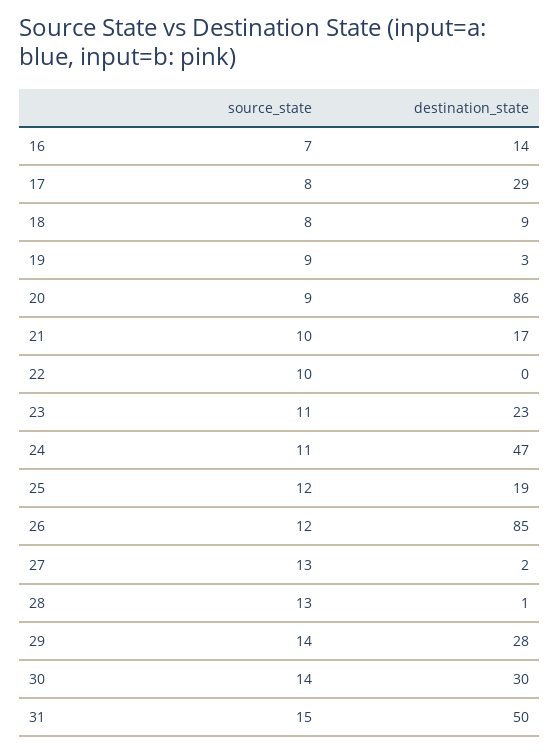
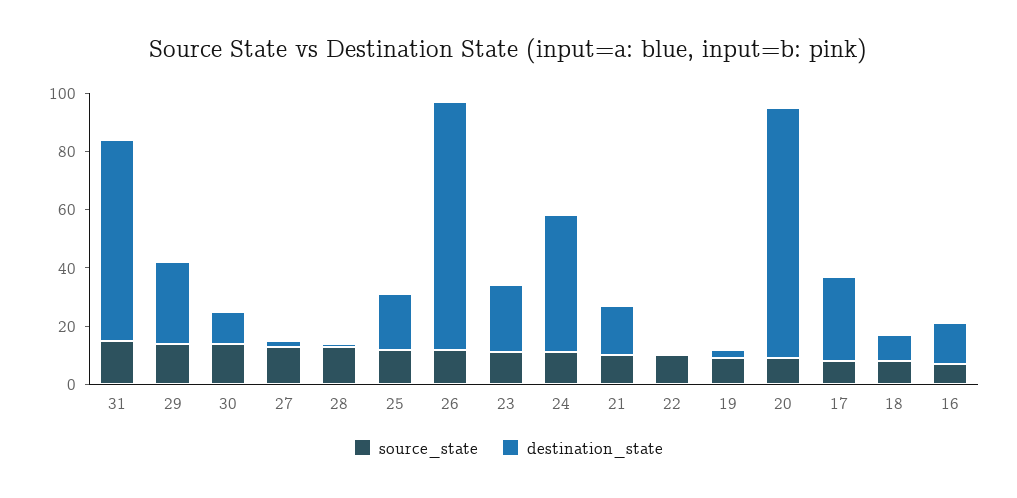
destination_state, 30: 30 -> 10
destination_state, 31: 50 -> 70

